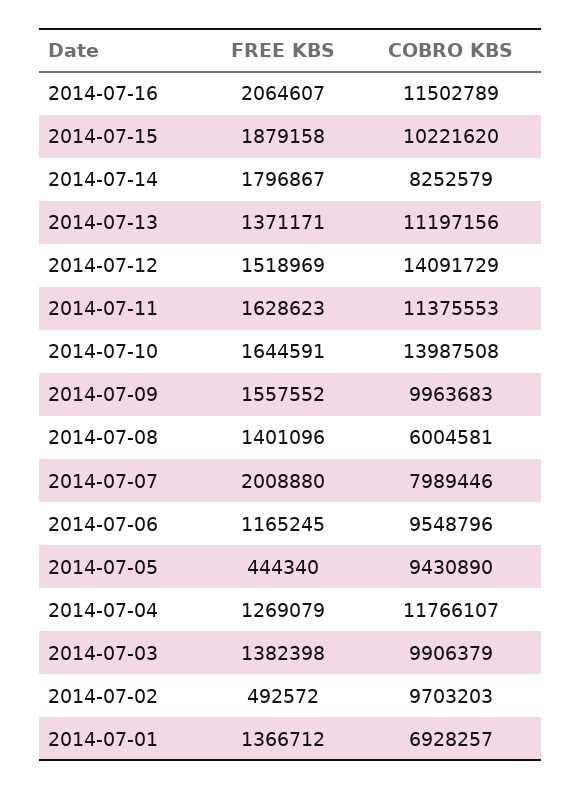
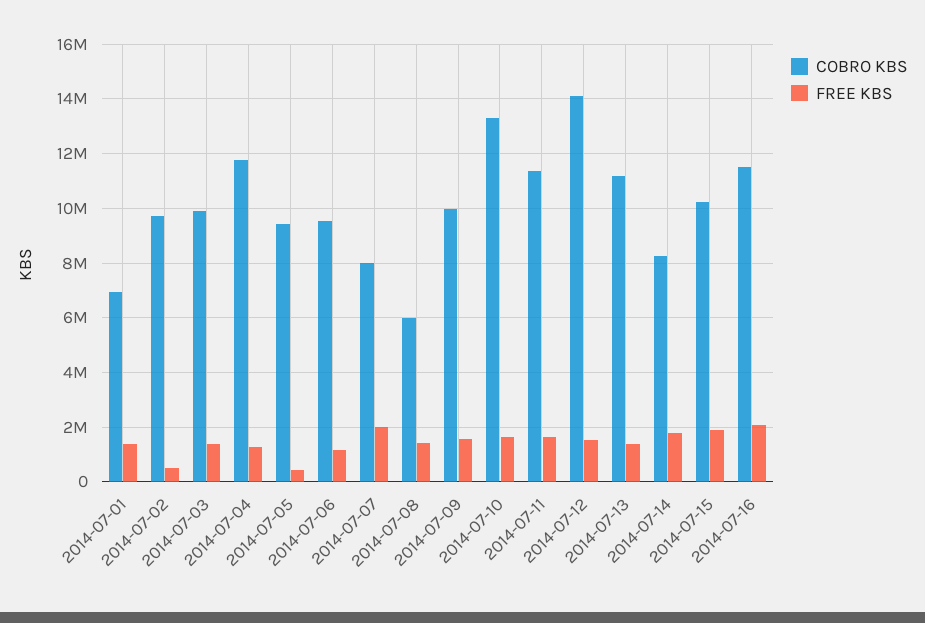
COBRO KBS, 2014-07-10: 13987508 -> 13250000

